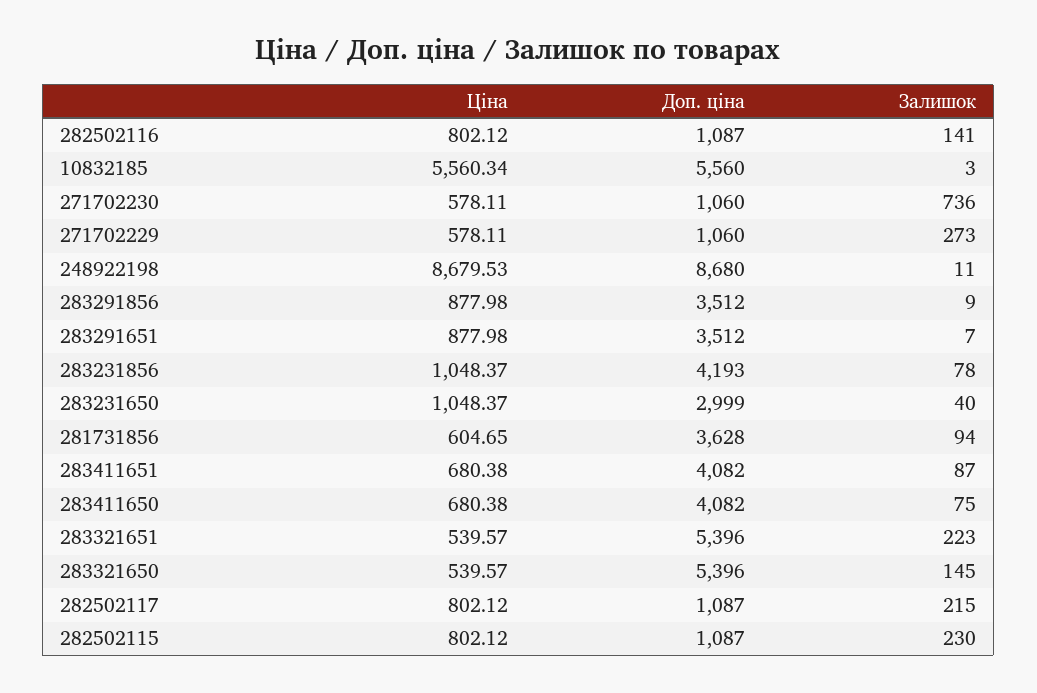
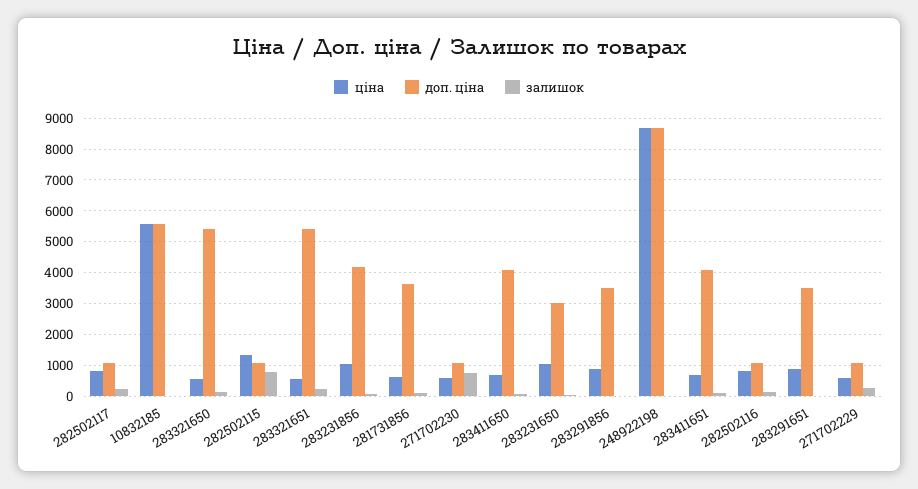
Ціна, 282502115: 802.12 -> 1400
Залишок, 282502115: 230 -> 800

